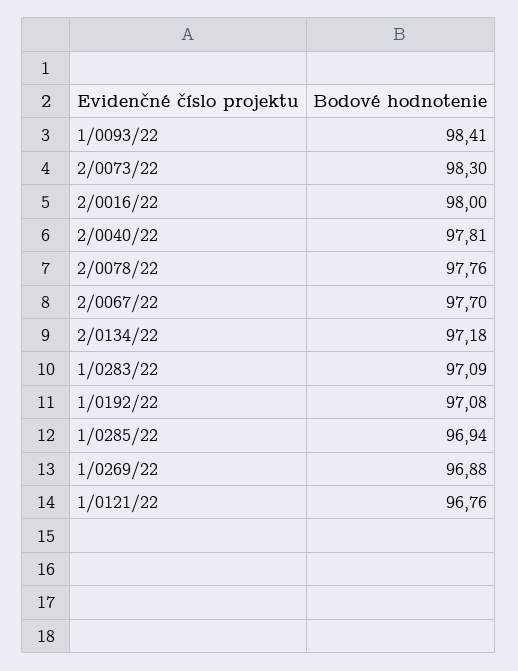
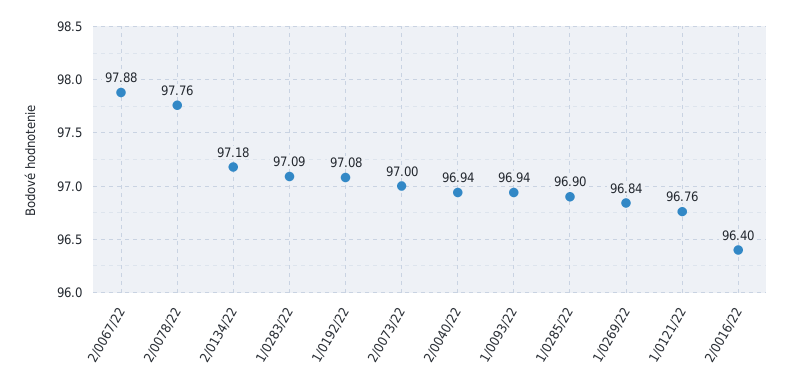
1/0093/22: 98.41 -> 96.94
2/0073/22: 98.3 -> 97
2/0016/22: 98 -> 96.4
2/0040/22: 97.81 -> 96.94
2/0067/22: 97.7 -> 97.88
1/0285/22: 96.94 -> 96.9
1/0269/22: 96.88 -> 96.84

